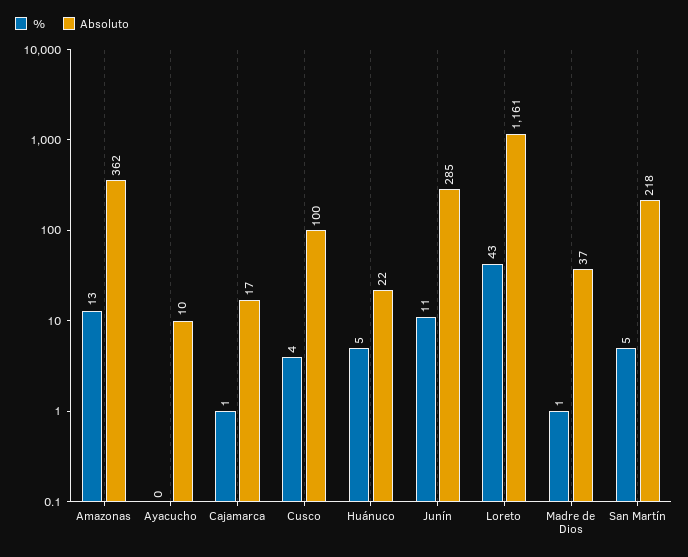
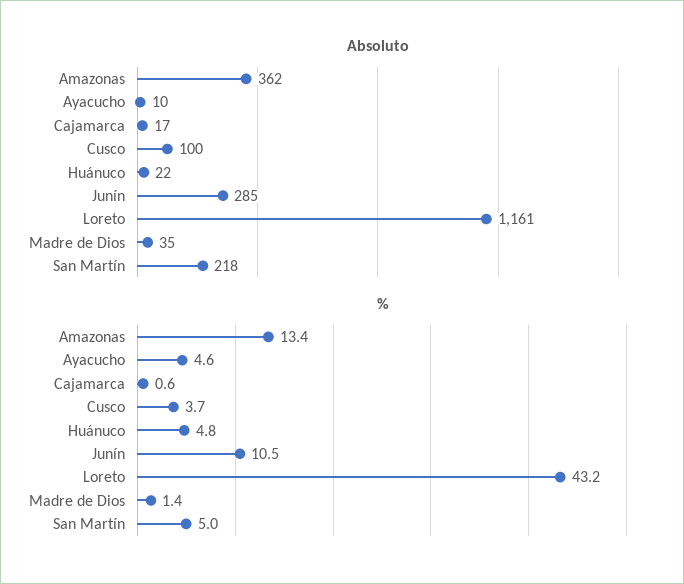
%, Ayacucho: 0 -> 4.6
Absoluto, Madre de Dios: 37 -> 35

